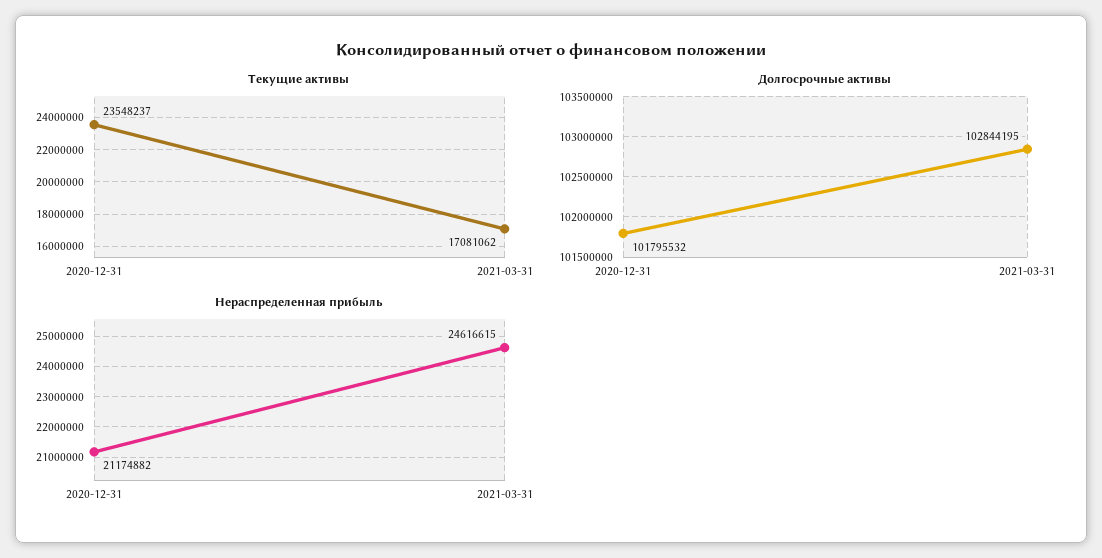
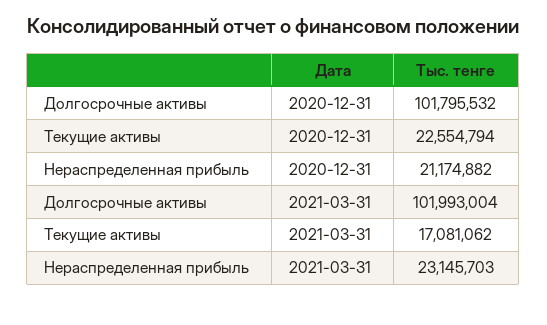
Текущие активы, 2020-12-31: 23548237 -> 22554794
Долгосрочные активы, 2021-03-31: 102844195 -> 101993004
Нераспределенная прибыль, 2021-03-31: 24616615 -> 23145703

